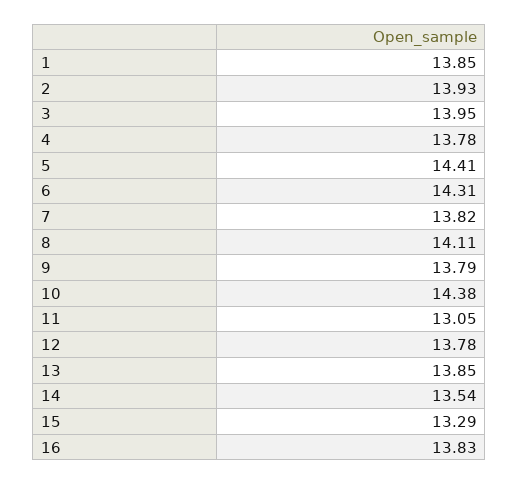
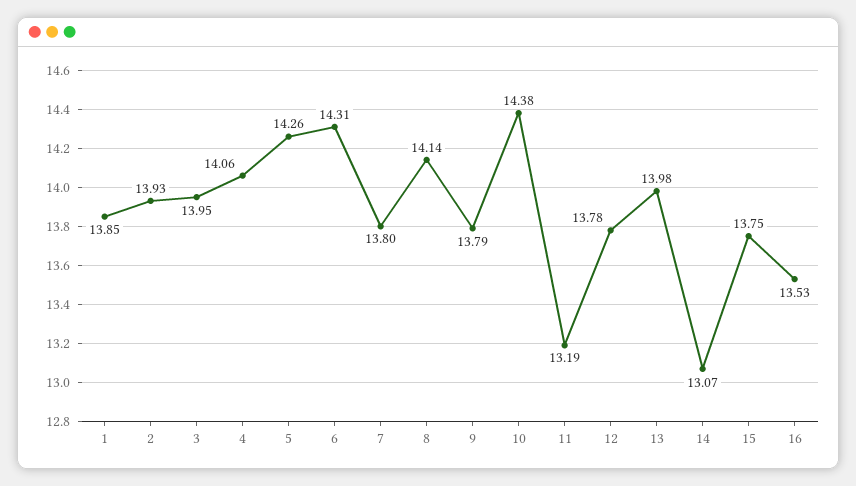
4: 13.78 -> 14.06
5: 14.41 -> 14.26
7: 13.82 -> 13.8
8: 14.11 -> 14.14
11: 13.05 -> 13.19
13: 13.85 -> 13.98
14: 13.54 -> 13.07
15: 13.29 -> 13.75
16: 13.83 -> 13.53

